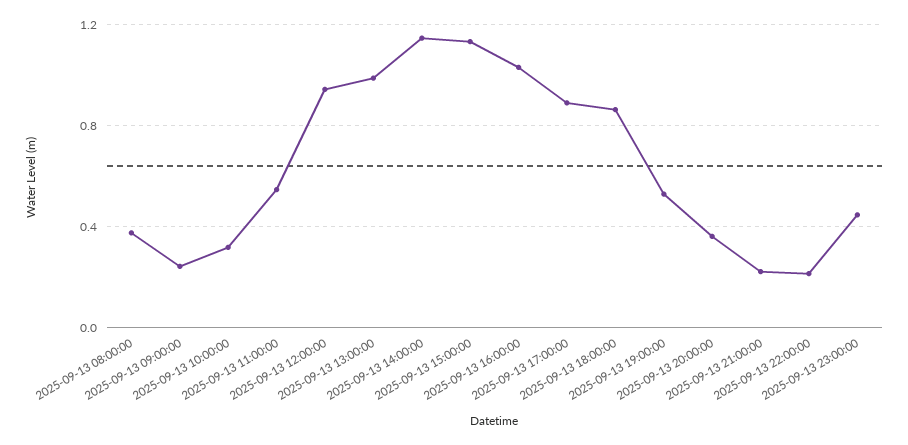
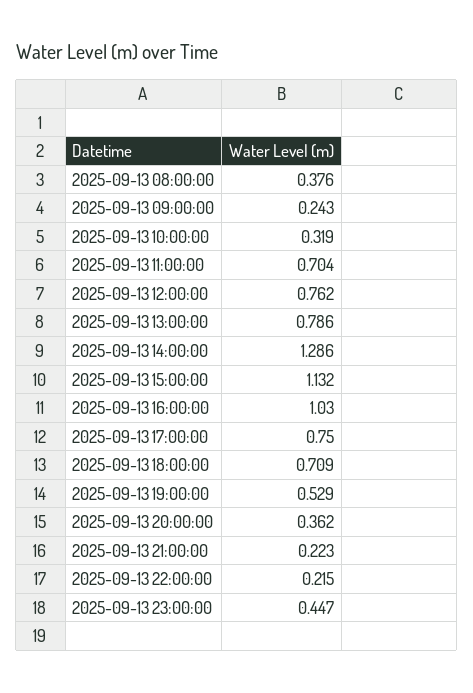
2025-09-13 11:00:00: 0.55 -> 0.704
2025-09-13 12:00:00: 0.95 -> 0.762
2025-09-13 13:00:00: 1 -> 0.786
2025-09-13 14:00:00: 1.15 -> 1.286
2025-09-13 17:00:00: 0.9 -> 0.75
2025-09-13 18:00:00: 0.85 -> 0.709

